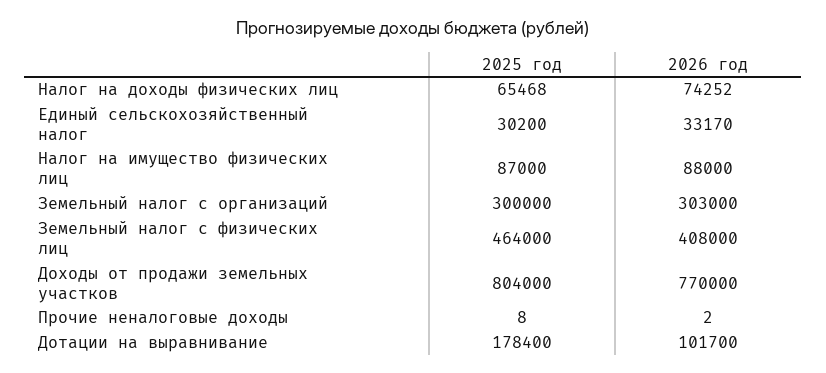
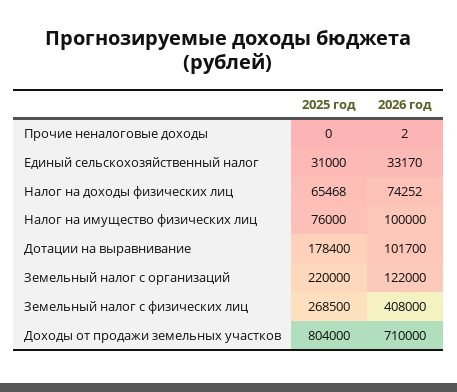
2025 год, Единый сельскохозяйственный налог: 30200 -> 31000
2025 год, Налог на имущество физических лиц: 87000 -> 76000
2026 год, Налог на имущество физических лиц: 88000 -> 100000
2025 год, Земельный налог с организаций: 300000 -> 220000
2026 год, Земельный налог с организаций: 303000 -> 122000
2025 год, Земельный налог с физических лиц: 464000 -> 268500
2026 год, Доходы от продажи земельных участков: 770000 -> 710000
2025 год, Прочие неналоговые доходы: 8 -> 0

